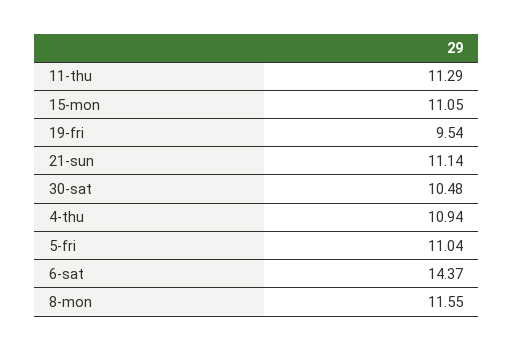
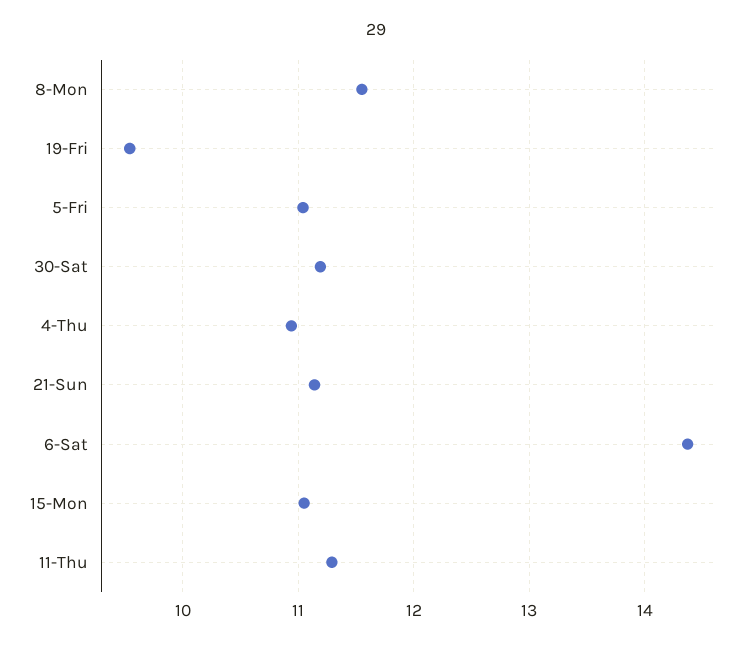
30-sat: 10.48 -> 11.2

